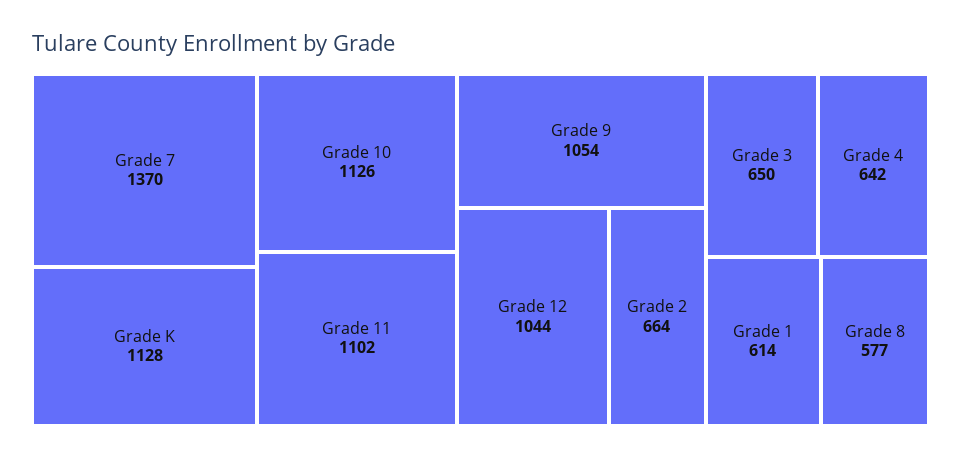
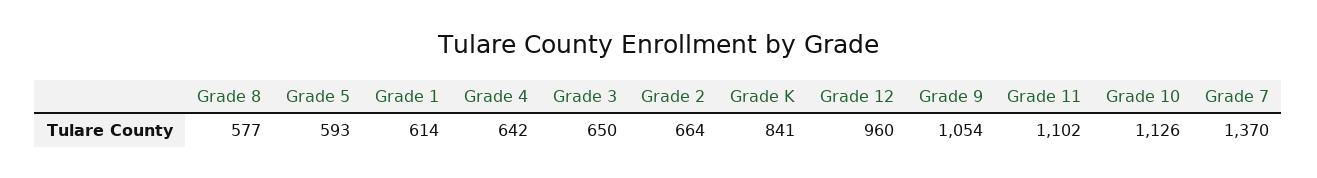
Grade K: 1128 -> 841
Grade 12: 1044 -> 960
Grade 5: none -> 593

